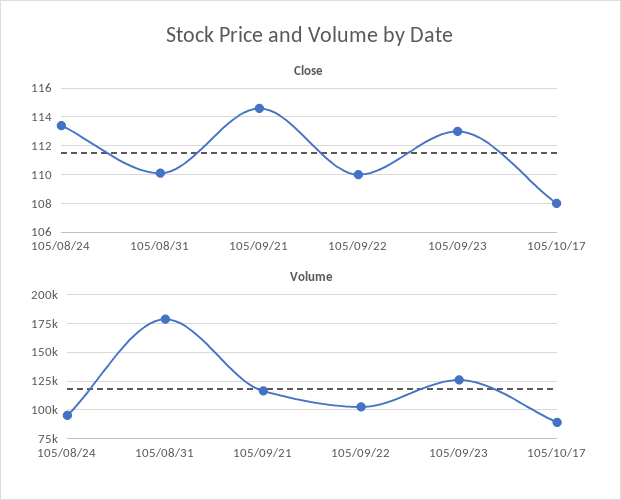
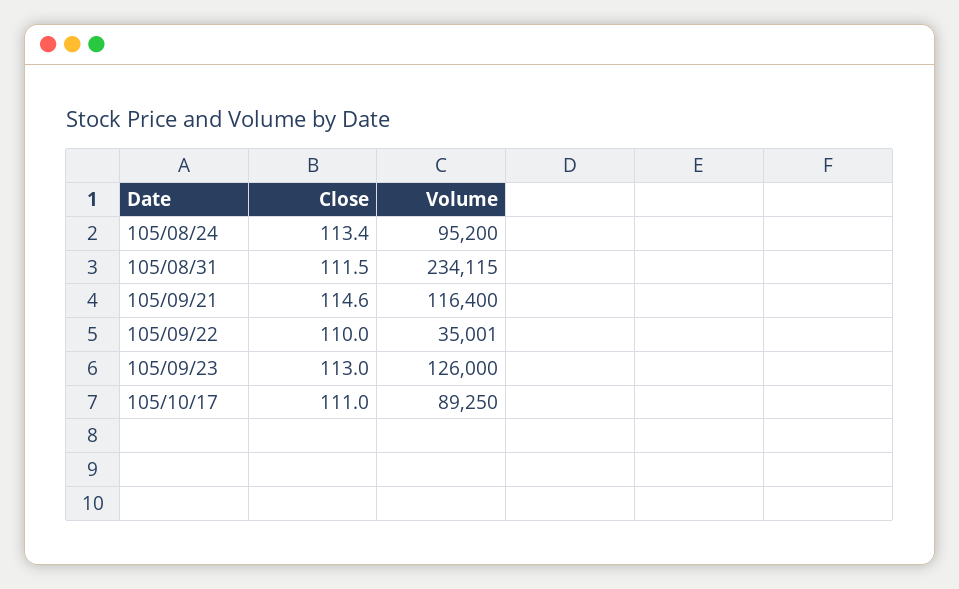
Close, 105/08/31: 110 -> 111.5
Close, 105/10/17: 108 -> 111
Volume, 105/08/31: 175000 -> 234115
Volume, 105/09/22: 100000 -> 35001

